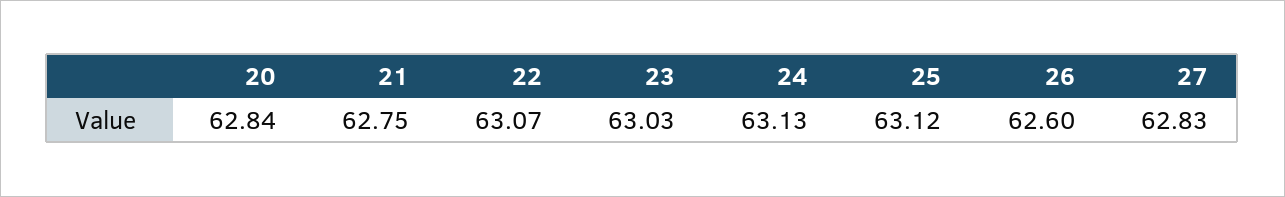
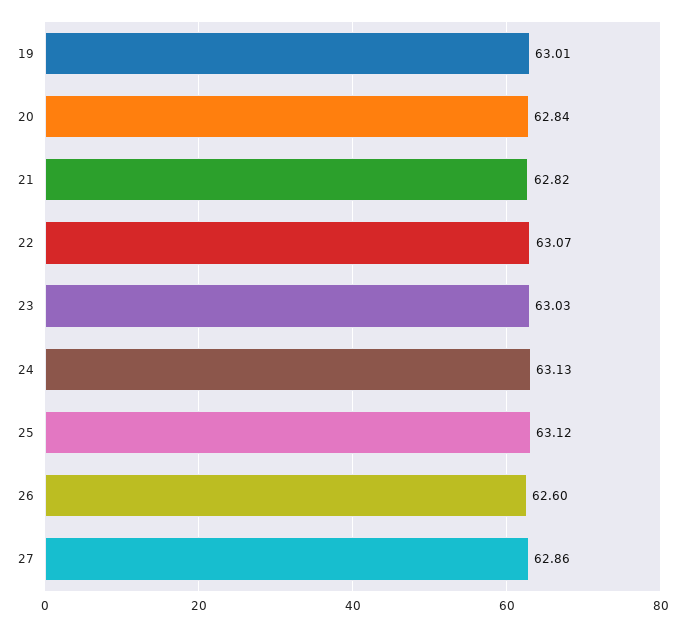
21: 62.75 -> 62.82
27: 62.83 -> 62.86
19: none -> 63.01

